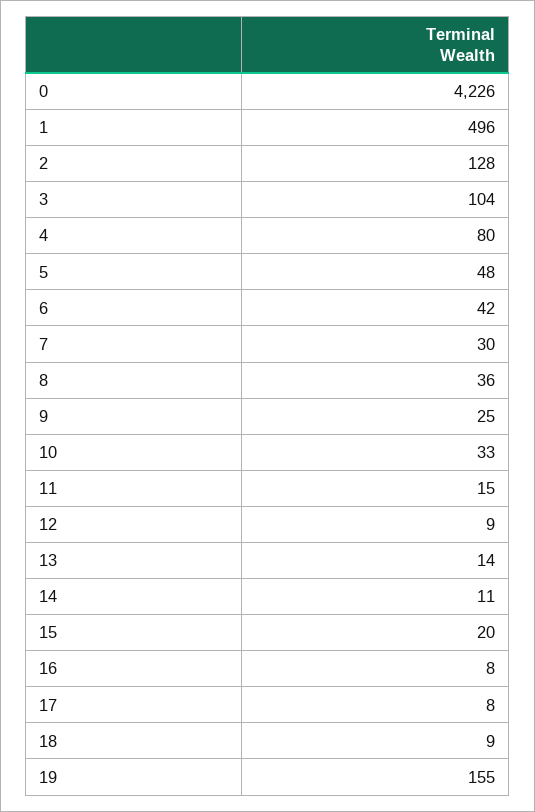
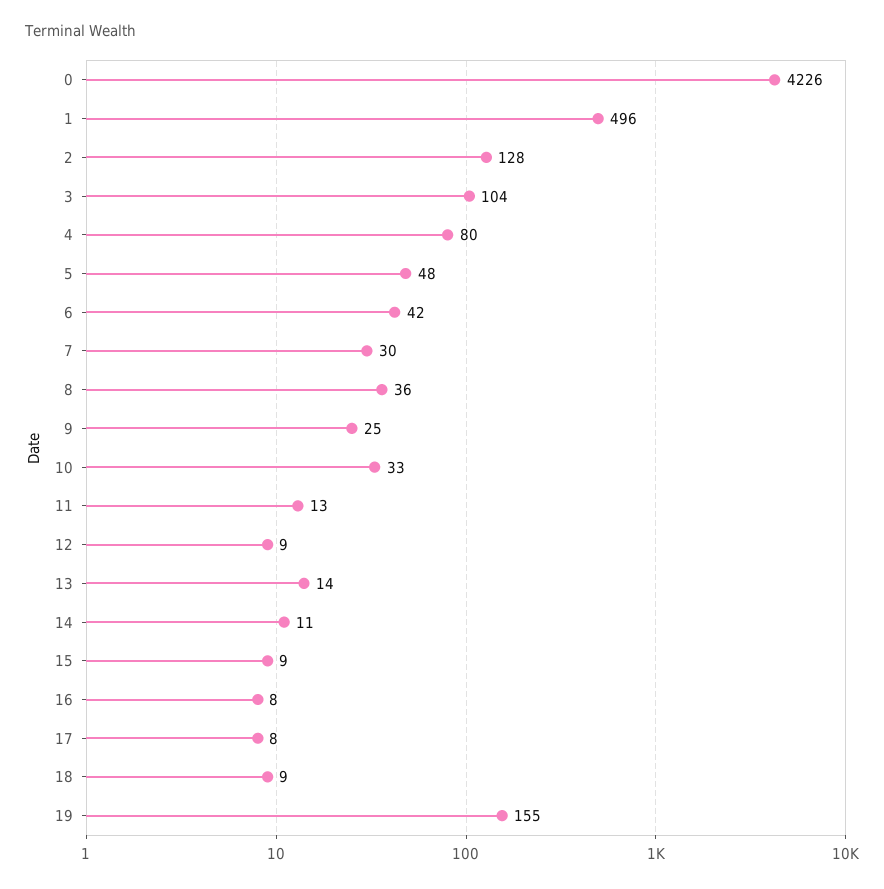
11: 15 -> 13
15: 20 -> 9

